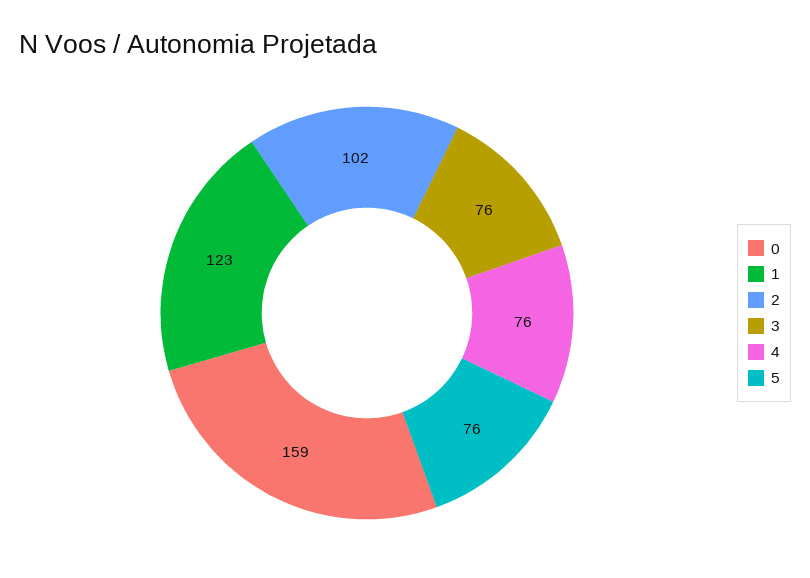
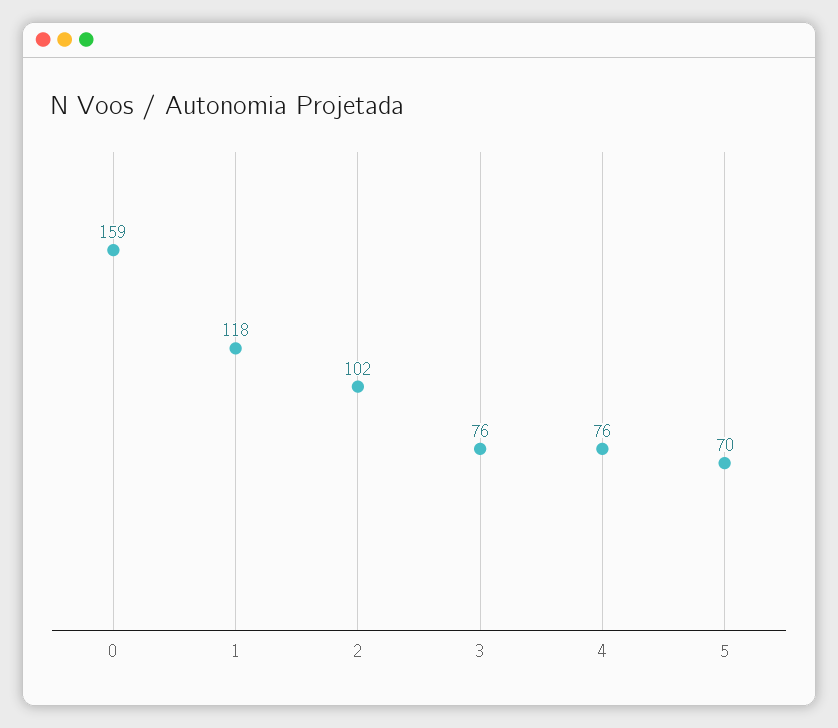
1: 123 -> 118
5: 76 -> 70

